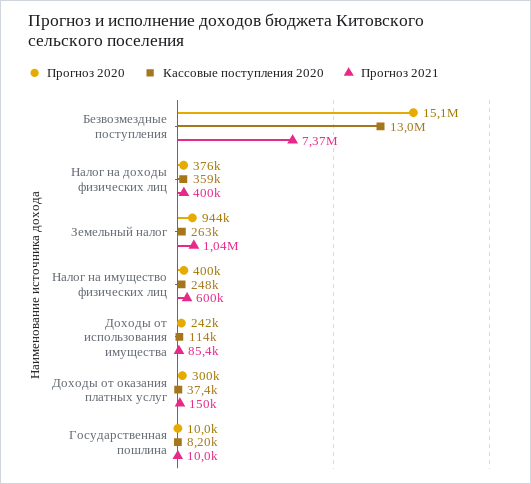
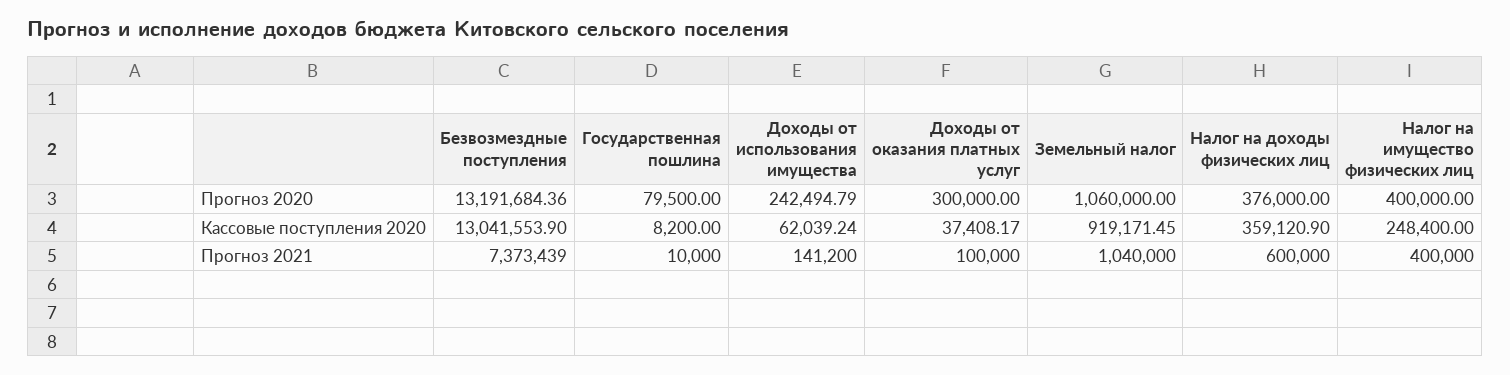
Прогноз 2020, Безвозмездные поступления: 15100000 -> 13191684.36
Прогноз 2021, Налог на доходы физических лиц: 400000 -> 600000
Прогноз 2020, Земельный налог: 944000 -> 1060000
Кассовые поступления 2020, Земельный налог: 263000 -> 919171.45
Прогноз 2021, Налог на имущество физических лиц: 600000 -> 400000
Кассовые поступления 2020, Доходы от использования имущества: 114000 -> 62039.24
Прогноз 2021, Доходы от использования имущества: 85400 -> 141200
Прогноз 2021, Доходы от оказания платных услуг: 150000 -> 100000
Прогноз 2020, Государственная пошлина: 10000 -> 79500

